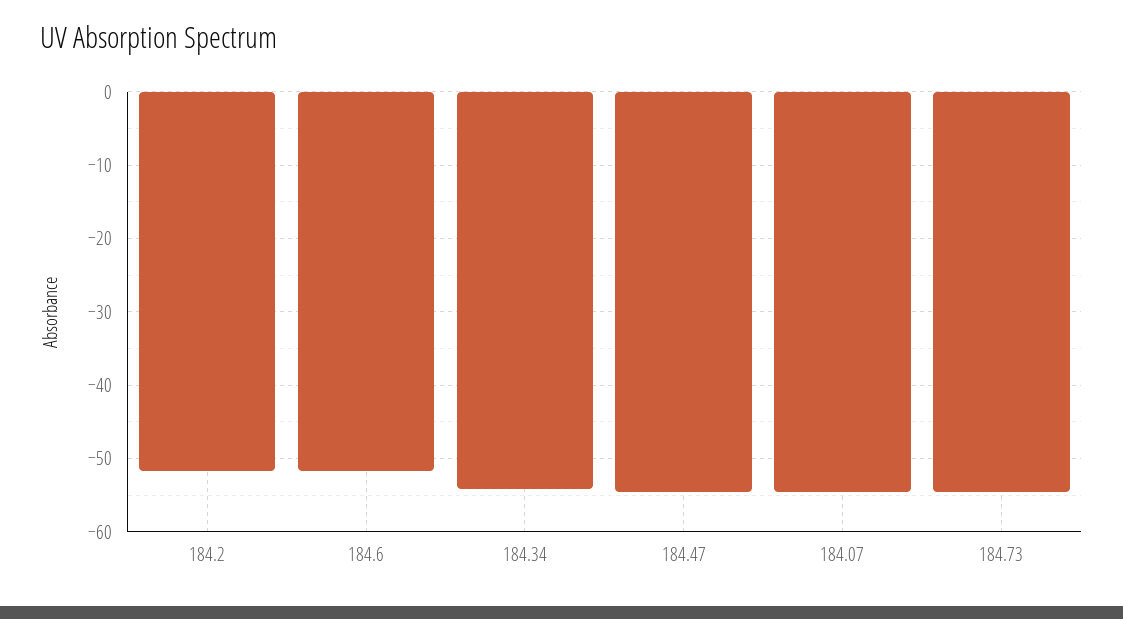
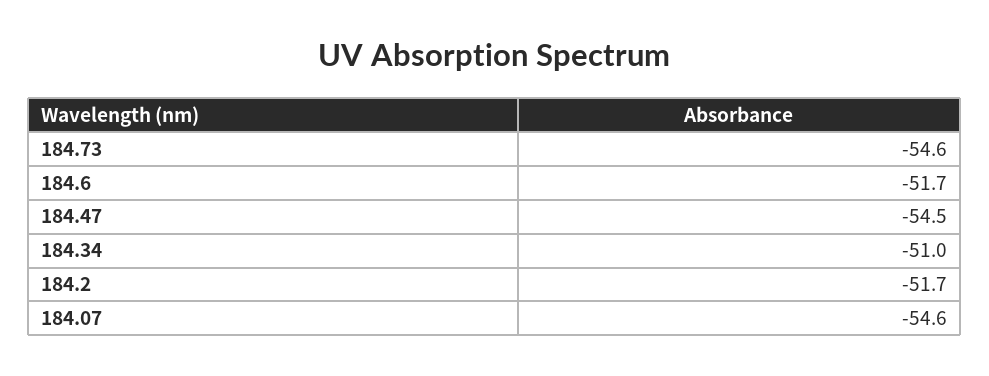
184.34: -54 -> -51

